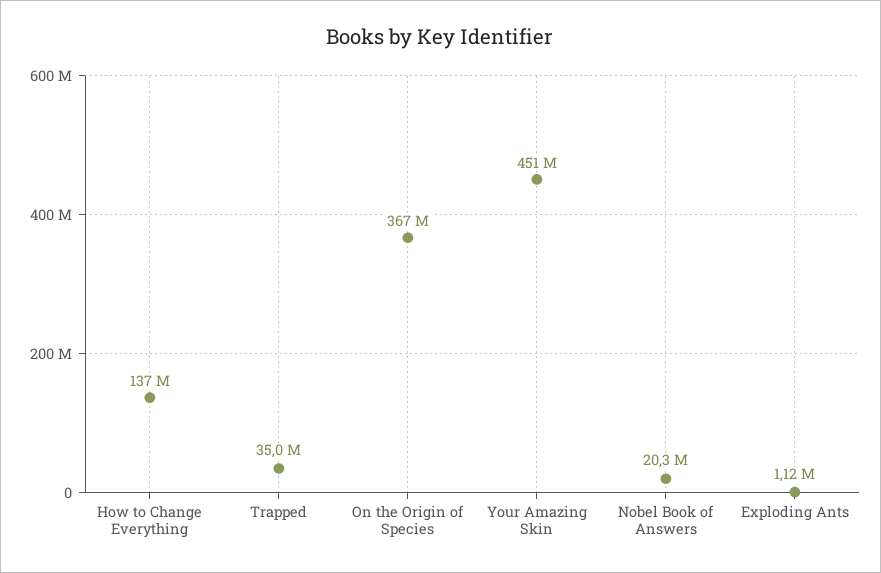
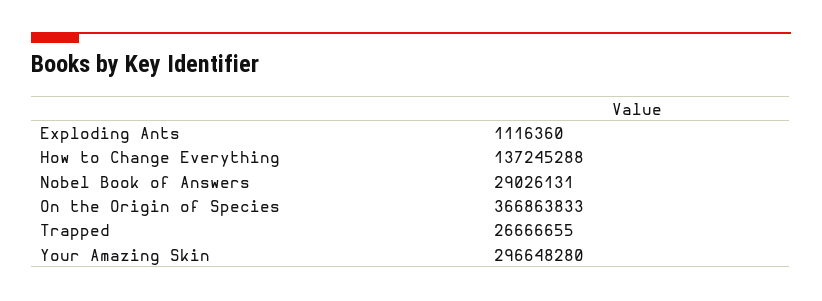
Trapped: 35000000 -> 26666655
Your Amazing Skin: 451000000 -> 296648280
Nobel Book of Answers: 20300000 -> 29026131

